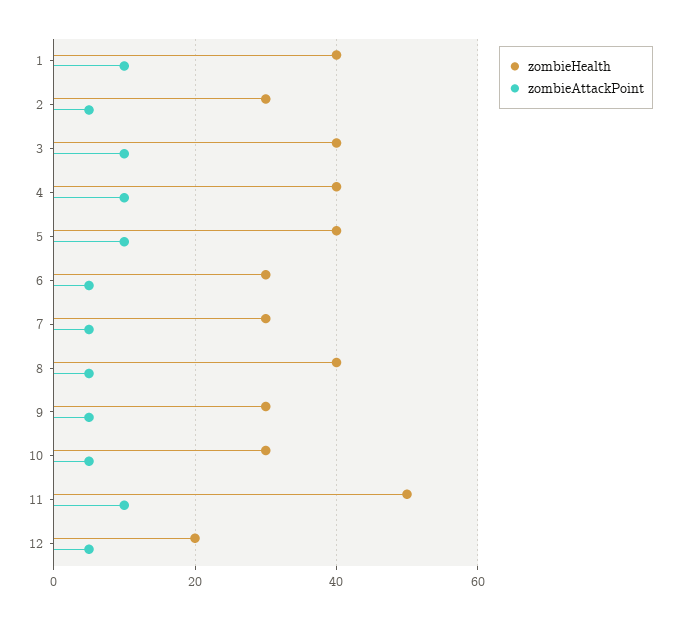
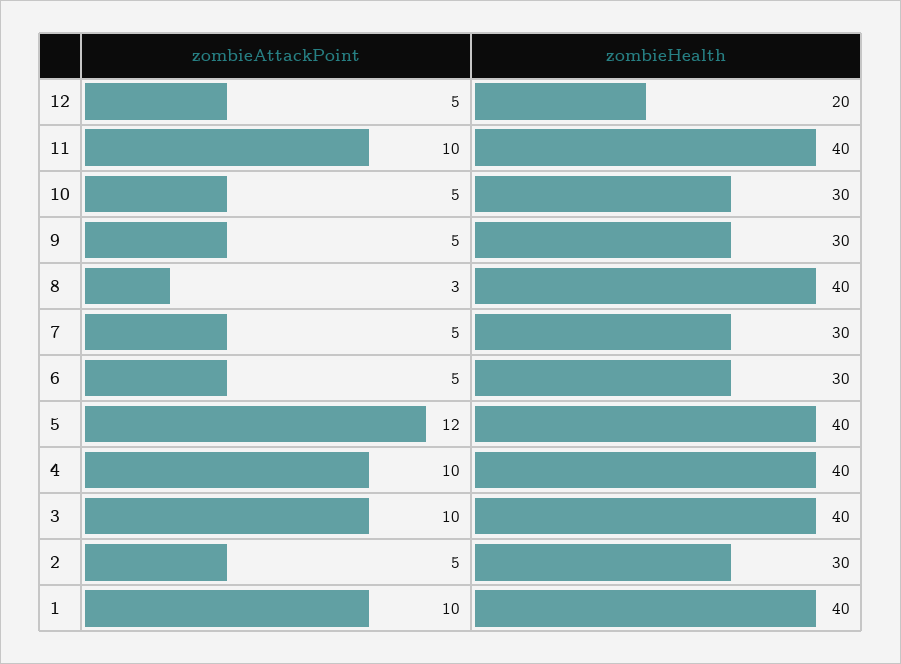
zombieAttackPoint, 5: 10 -> 12
zombieAttackPoint, 8: 5 -> 3
zombieHealth, 11: 50 -> 40

